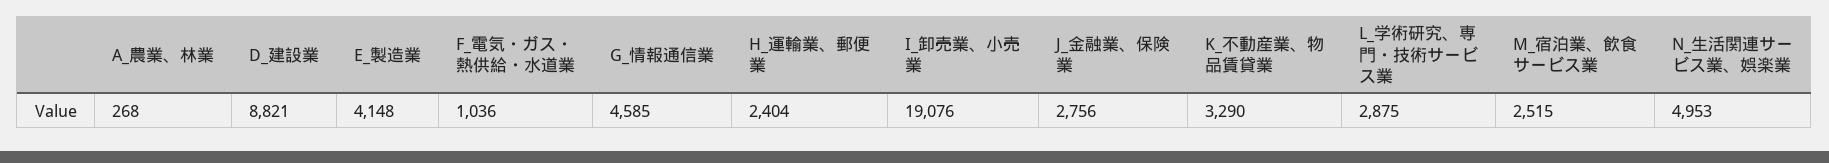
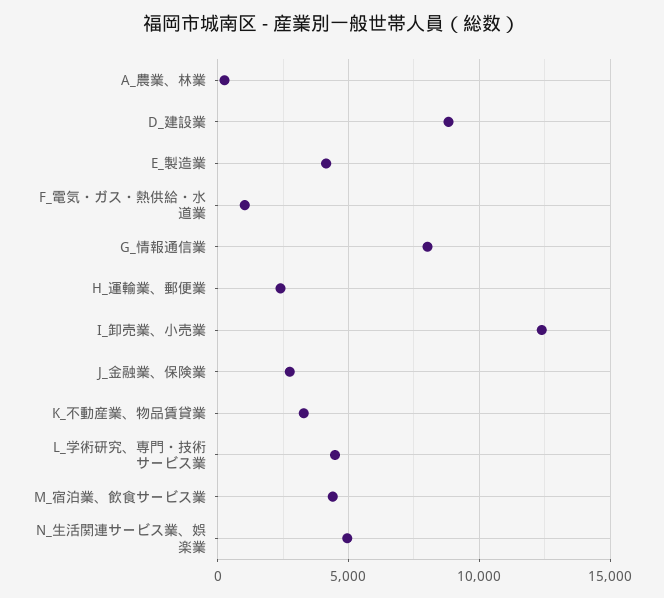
G_情報通信業: 4585 -> 8000
I_卸売業、小売業: 19076 -> 12500
L_学術研究、専門・技術サービス業: 2875 -> 4500
M_宿泊業、飲食サービス業: 2515 -> 4500

